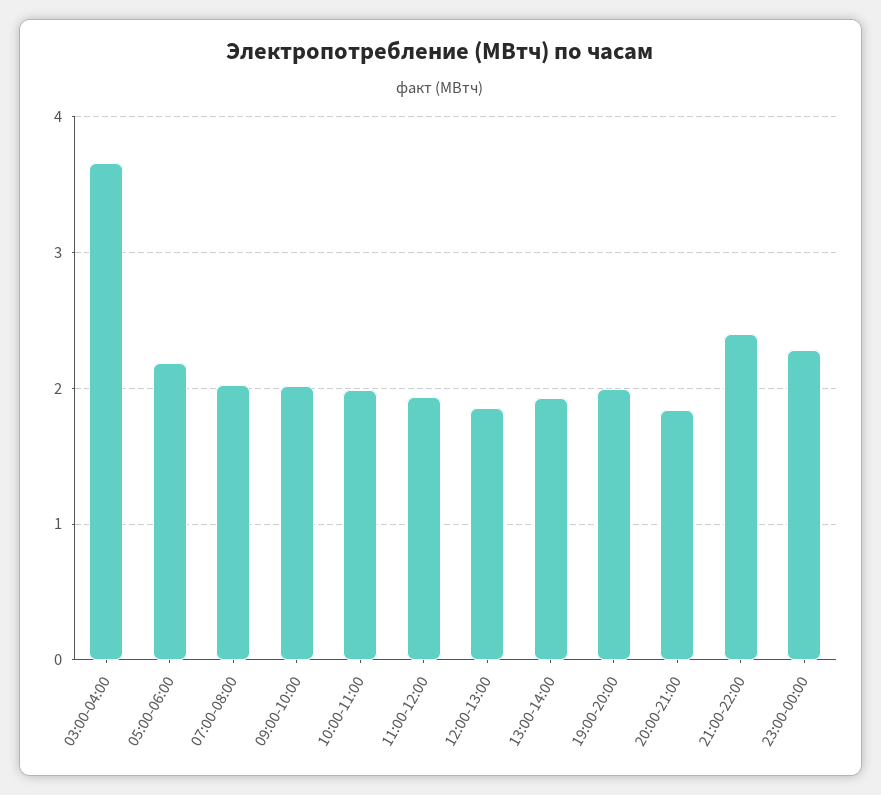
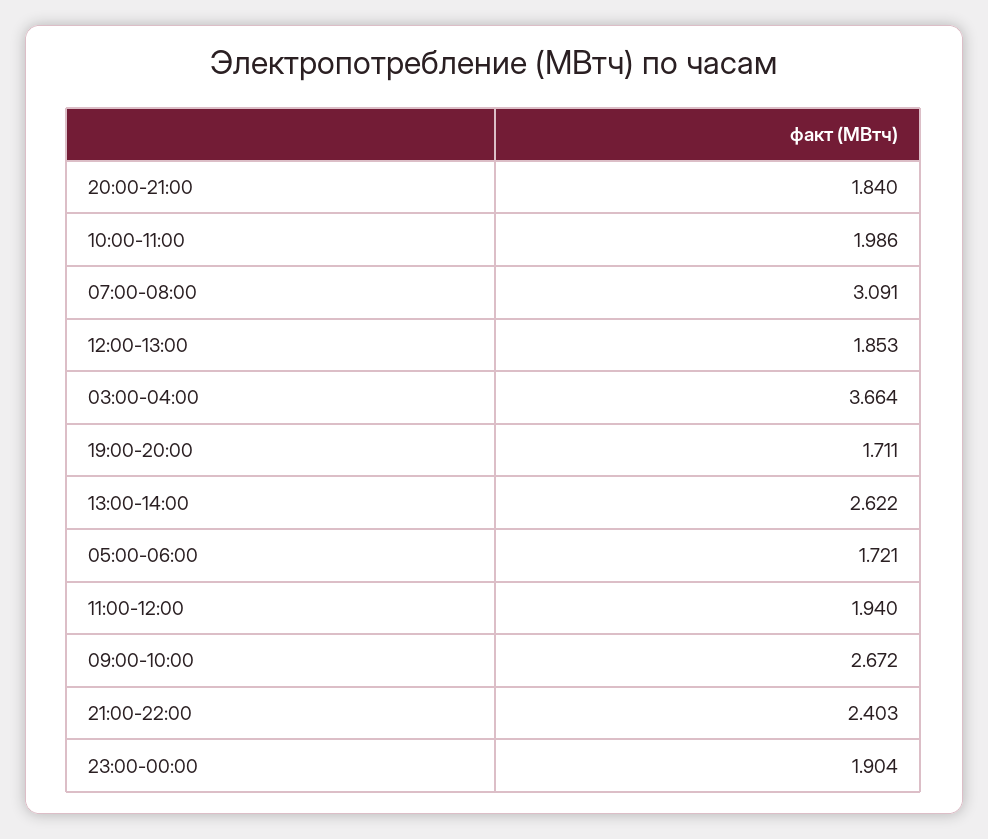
05:00-06:00: 2.2 -> 1.721
07:00-08:00: 2 -> 3.091
09:00-10:00: 2 -> 2.672
13:00-14:00: 1.9 -> 2.622
19:00-20:00: 2 -> 1.711
23:00-00:00: 2.3 -> 1.904

